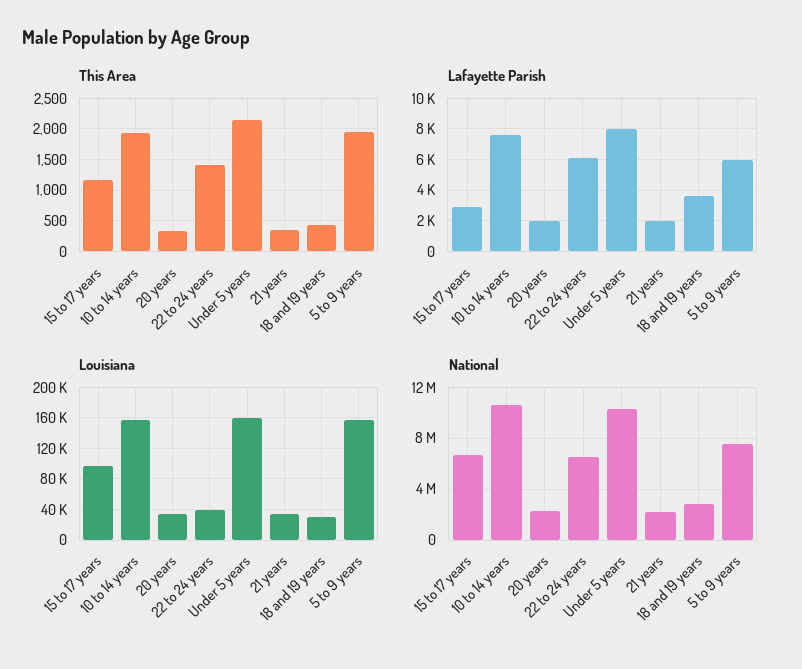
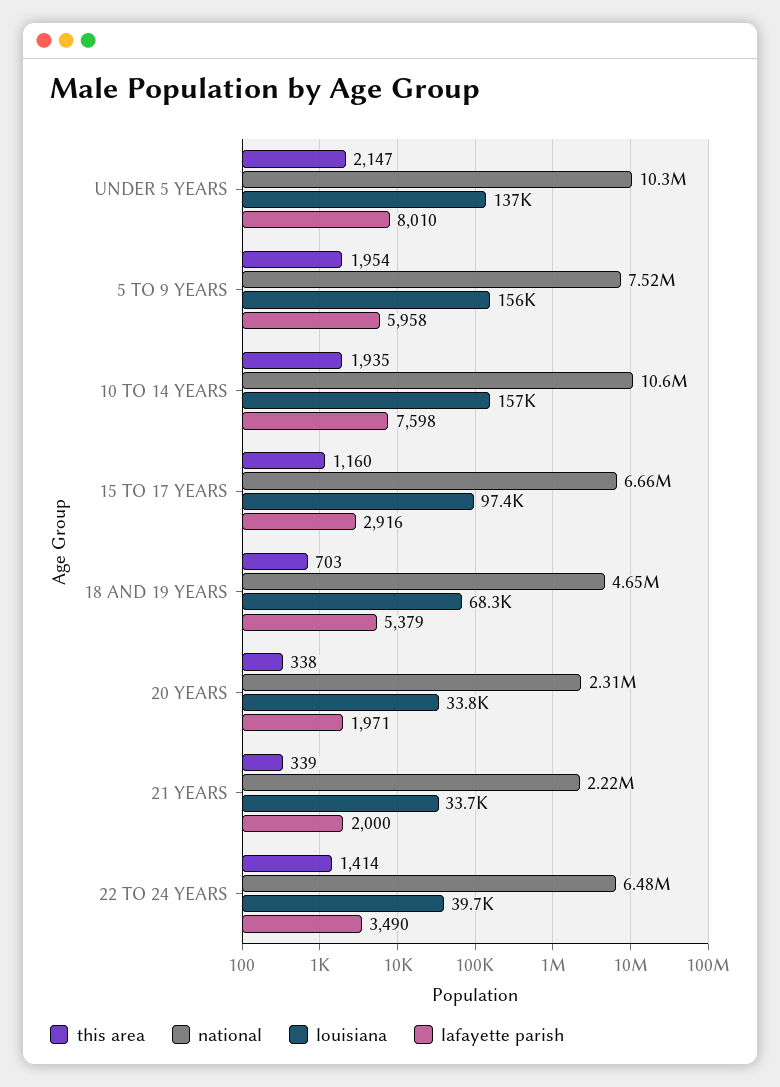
This Area, 18 and 19 years: 400 -> 703
Lafayette Parish, 22 to 24 years: 6000 -> 3490
Lafayette Parish, 18 and 19 years: 3500 -> 5379
Louisiana, Under 5 years: 160000 -> 137000
Louisiana, 18 and 19 years: 30000 -> 68300
National, 18 and 19 years: 3000000 -> 4650000

